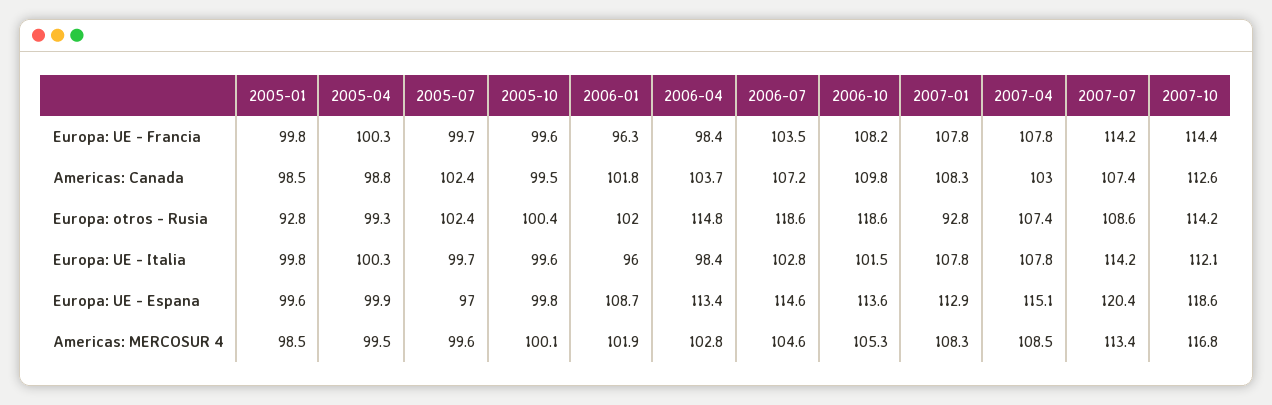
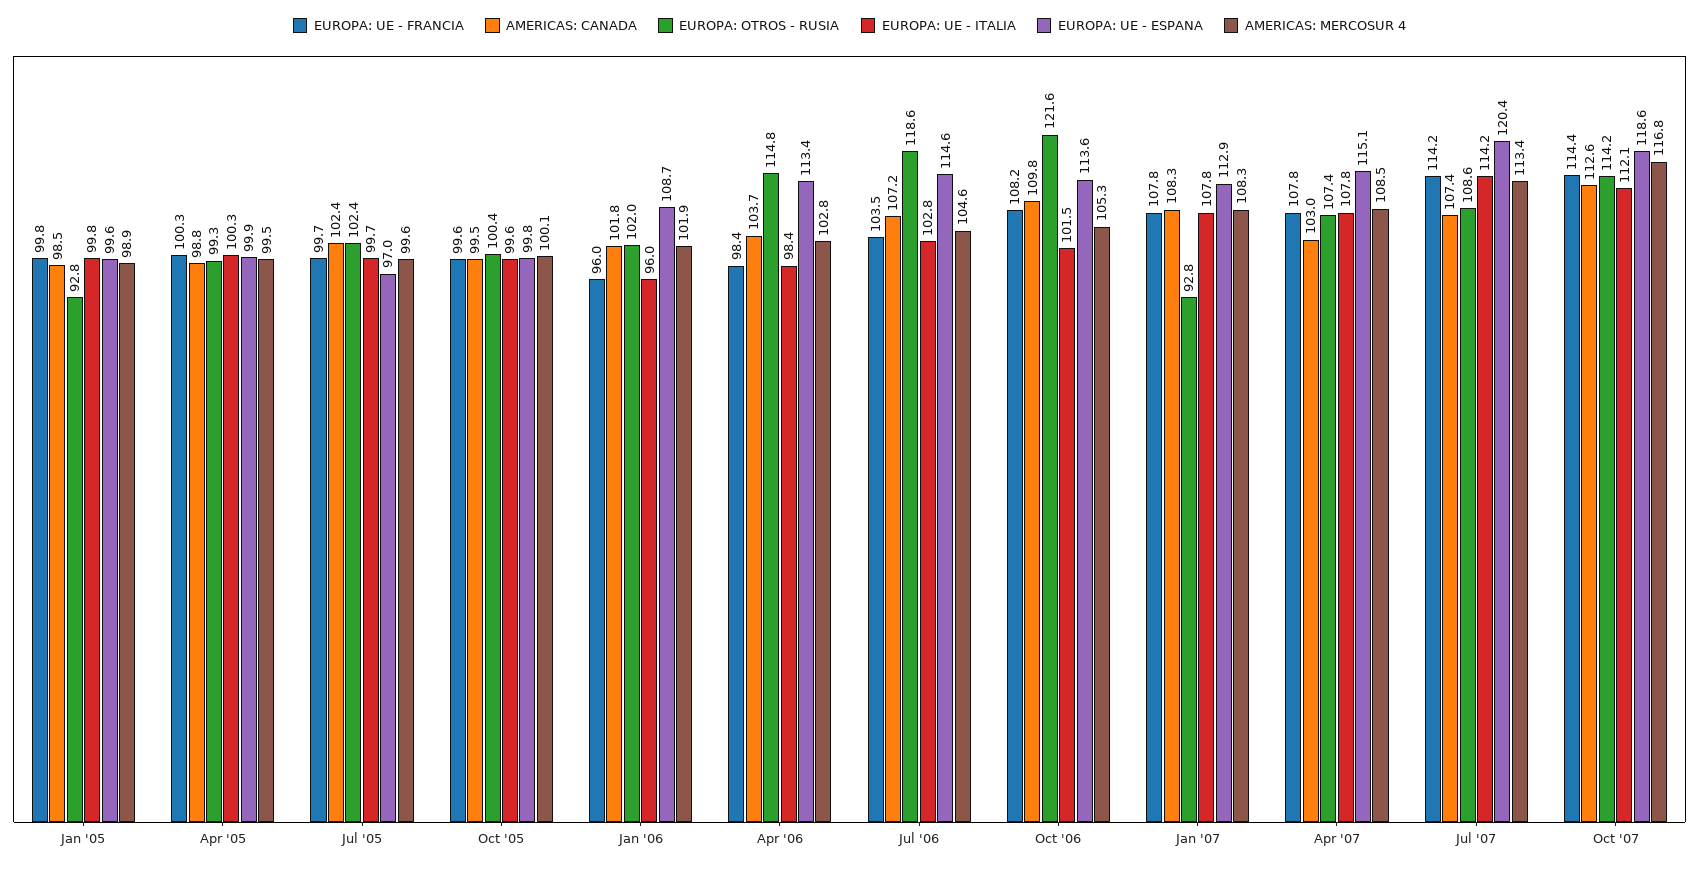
Europa: UE - Francia, 2006-01: 96.3 -> 96
Europa: otros - Rusia, 2006-10: 118.6 -> 121.6
Americas: MERCOSUR 4, 2005-01: 98.5 -> 98.9

